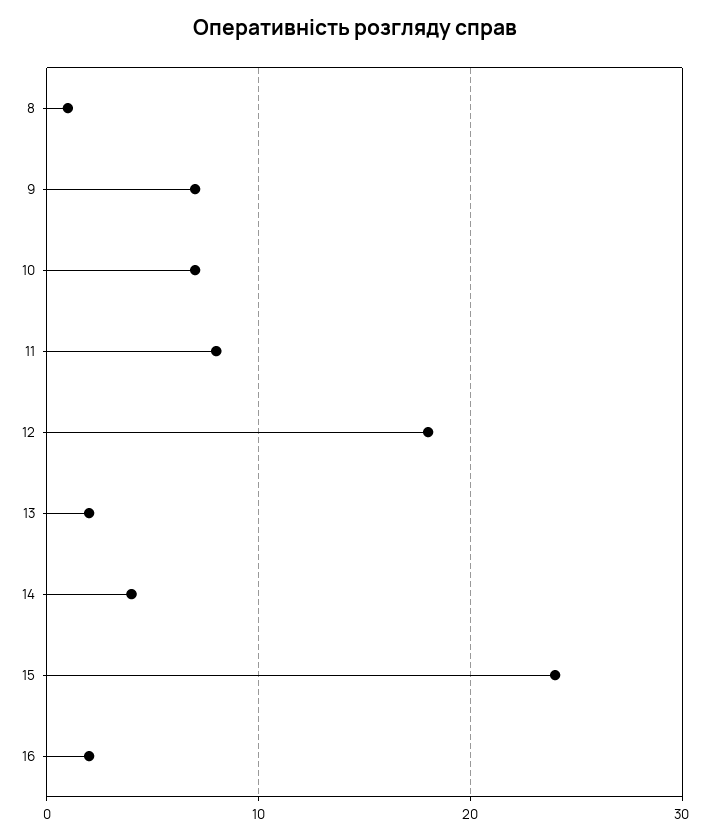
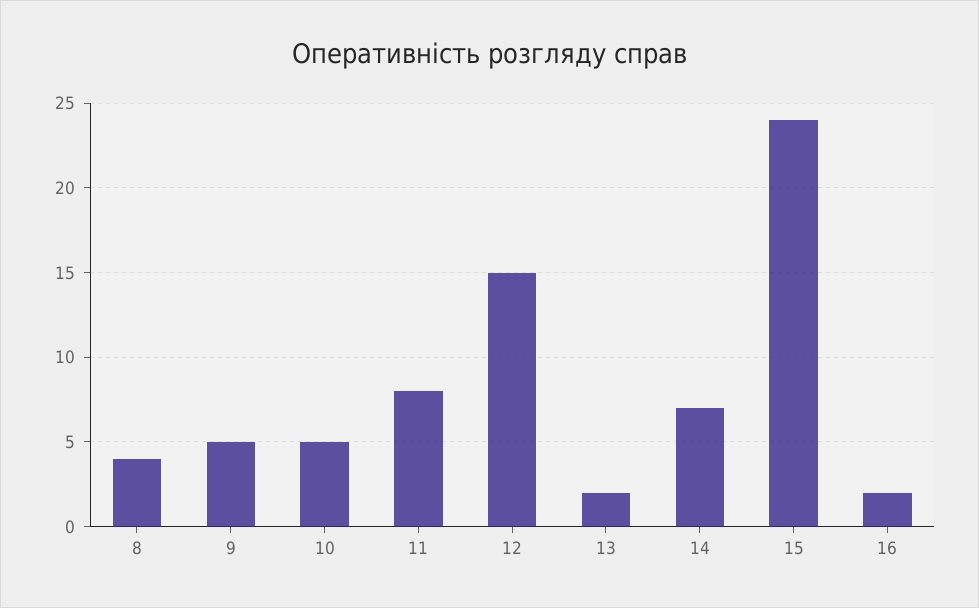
8: 1 -> 4
9: 7 -> 5
10: 7 -> 5
12: 18 -> 15
14: 4 -> 7

